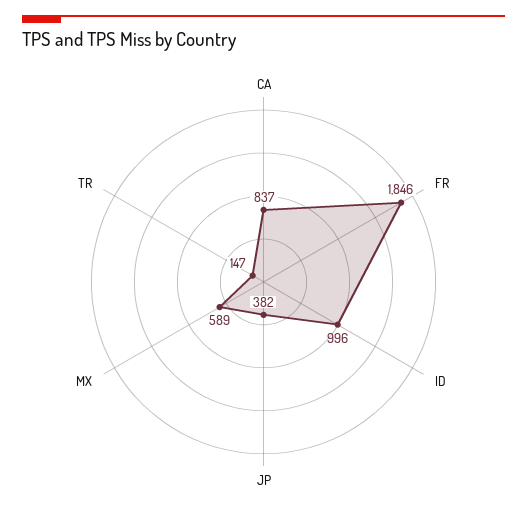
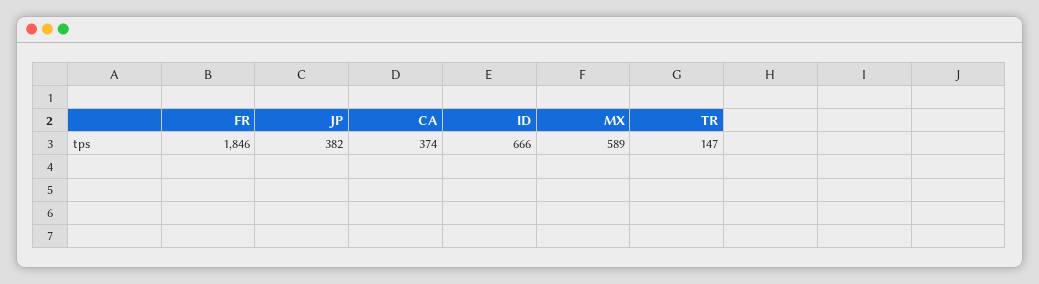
CA: 837 -> 374
ID: 996 -> 666

